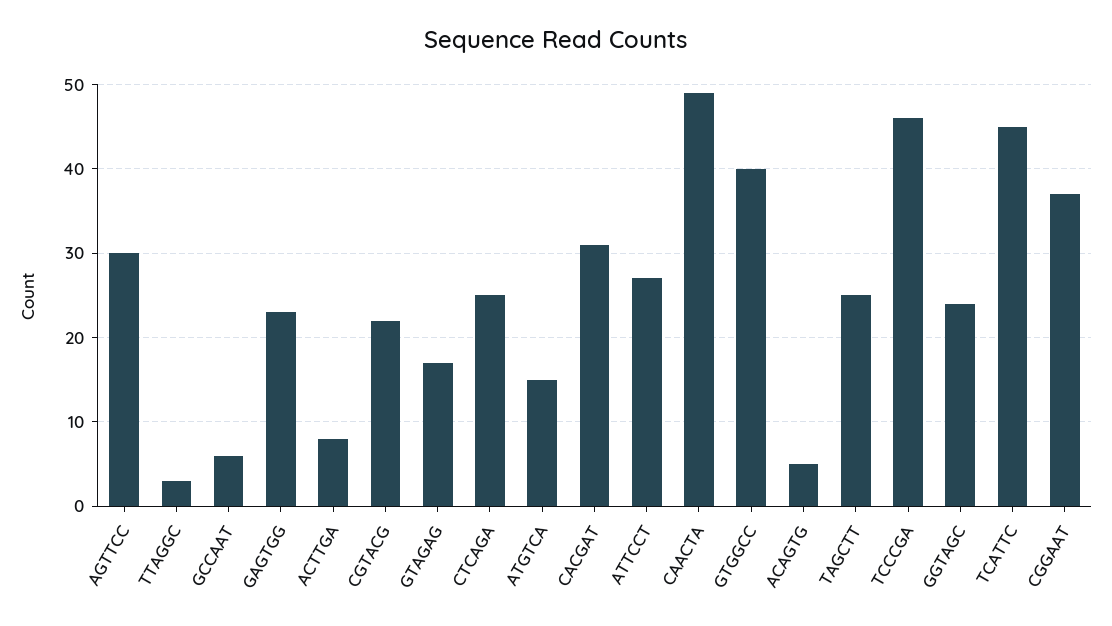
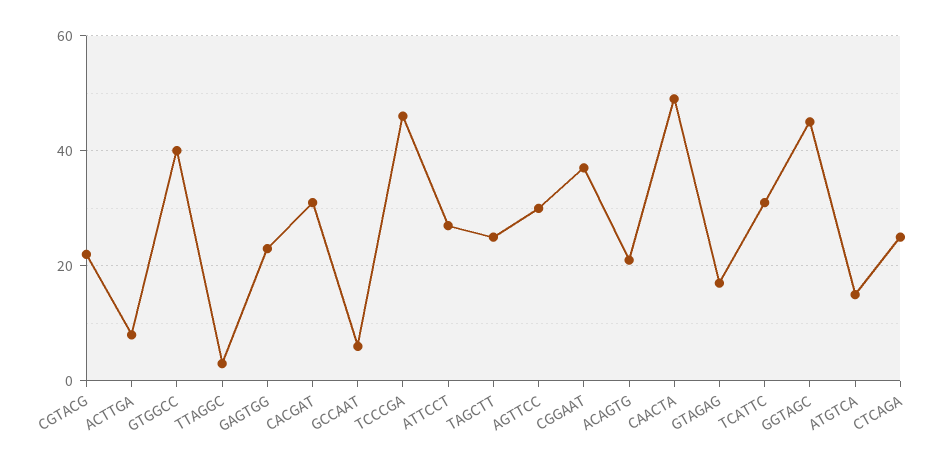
ACAGTG: 5 -> 20
GGTAGC: 24 -> 45
TCATTC: 45 -> 30

